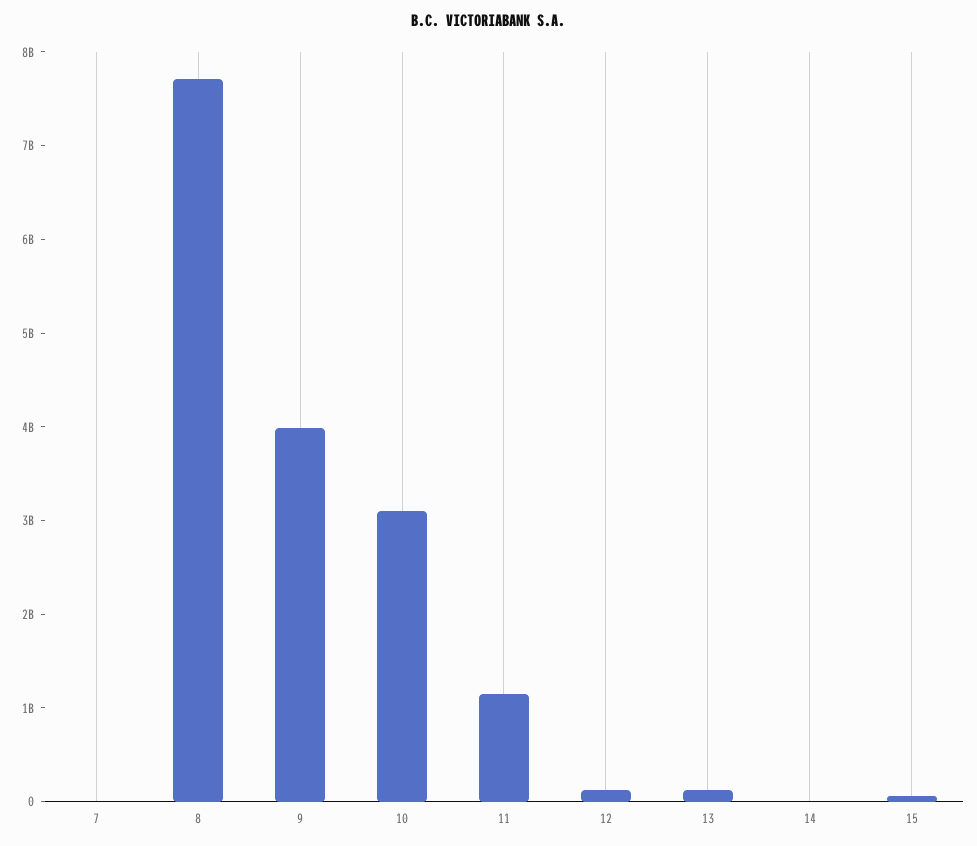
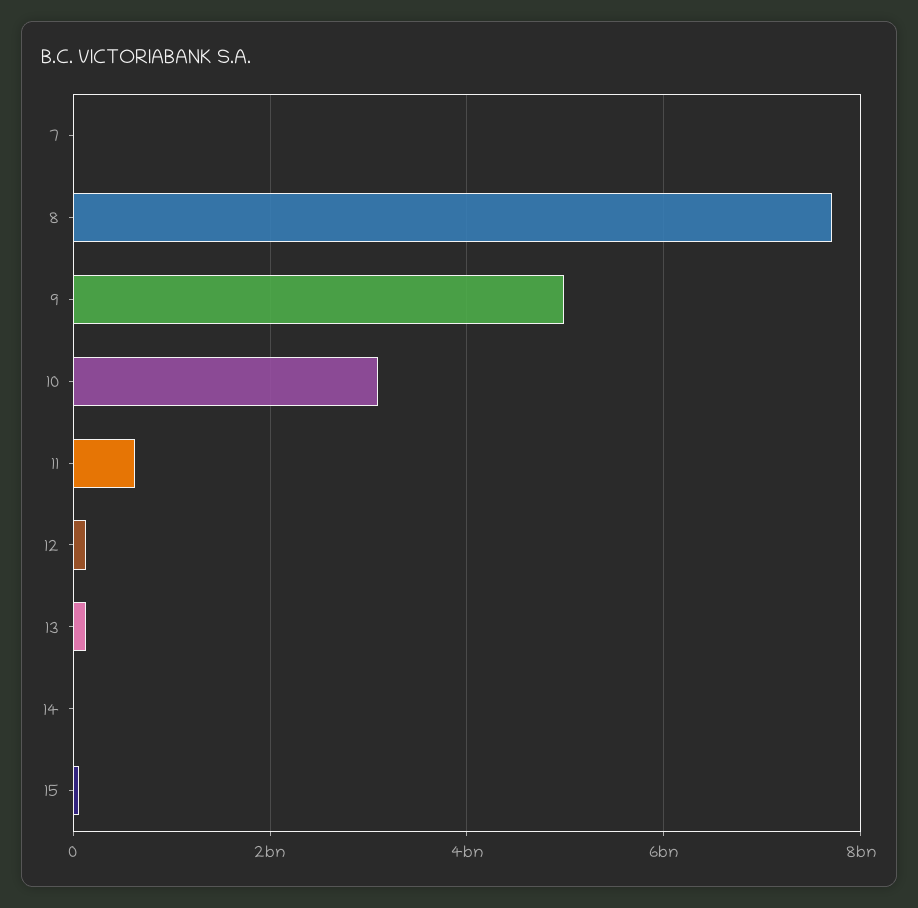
9: 4000000000 -> 5000000000
11: 1200000000 -> 600000000

